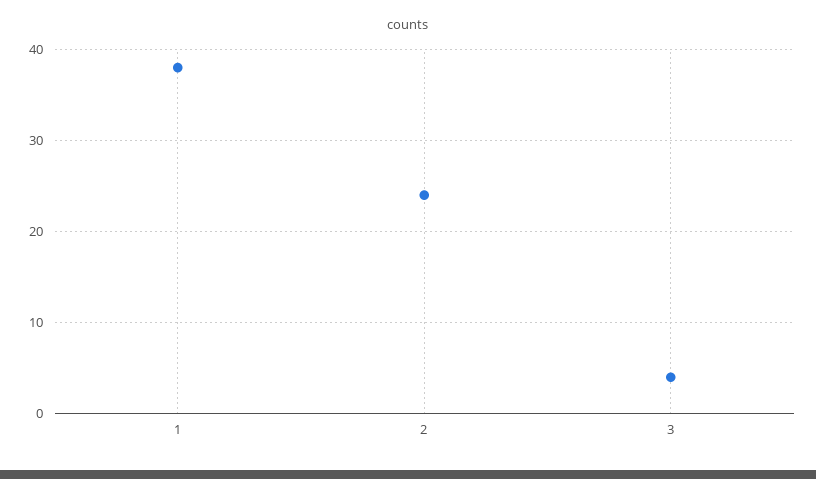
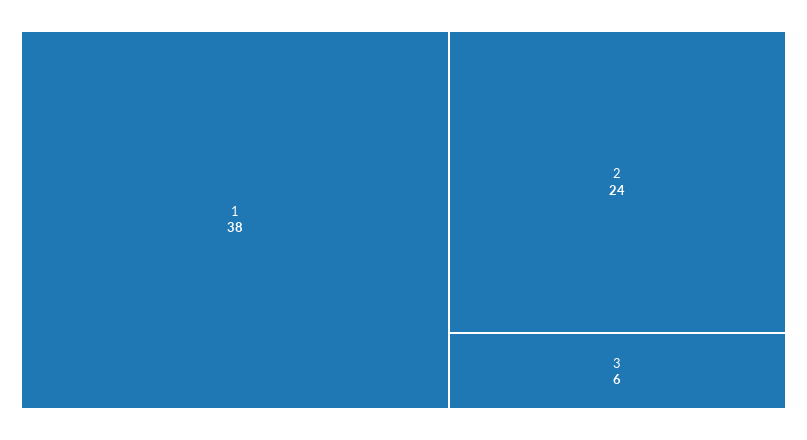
3: 4 -> 6

